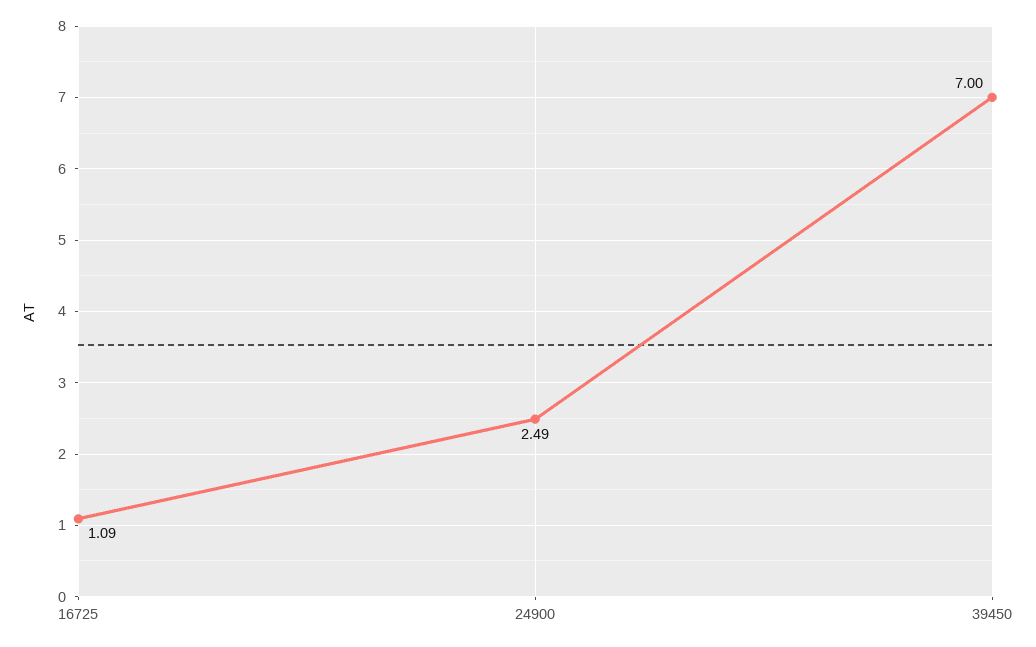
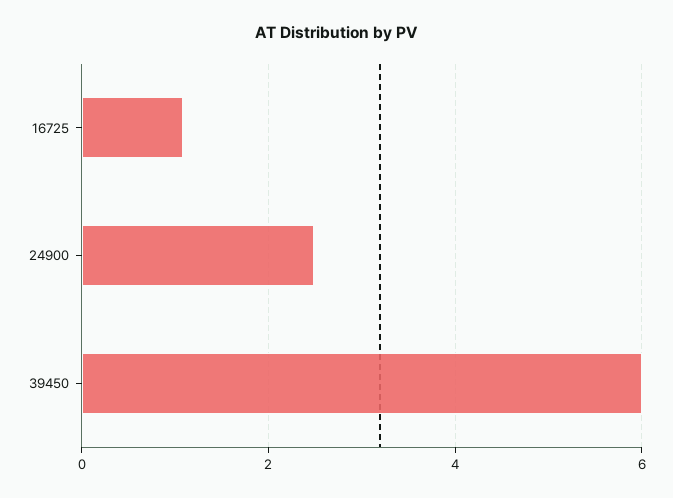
39450: 7 -> 6

